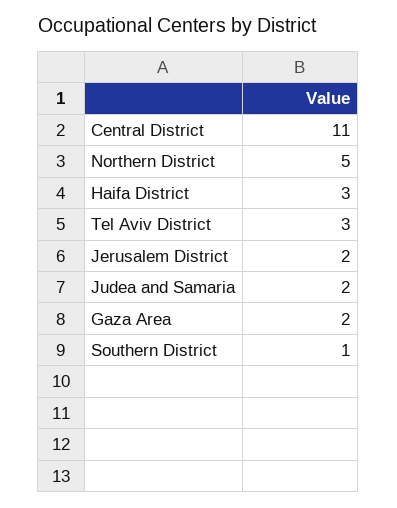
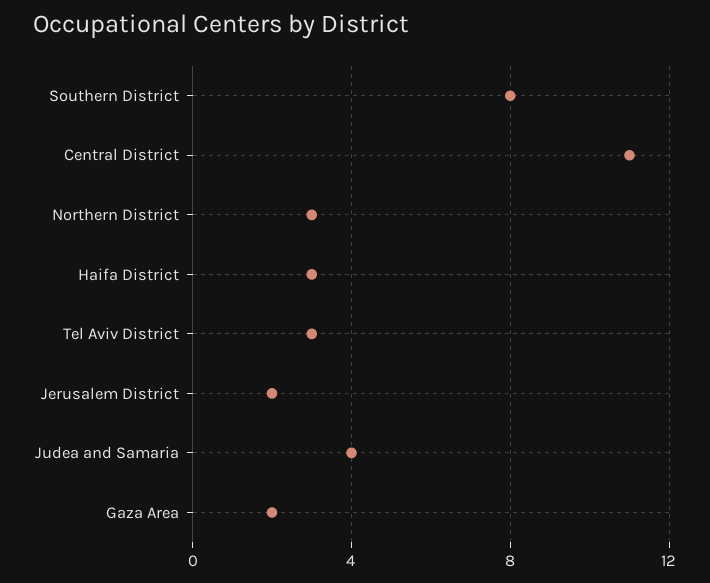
Northern District: 5 -> 3
Judea and Samaria: 2 -> 4
Southern District: 1 -> 8

